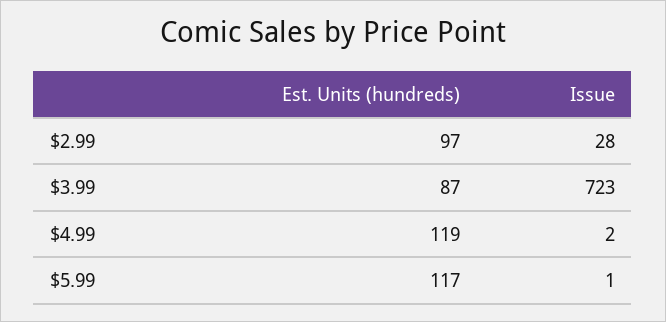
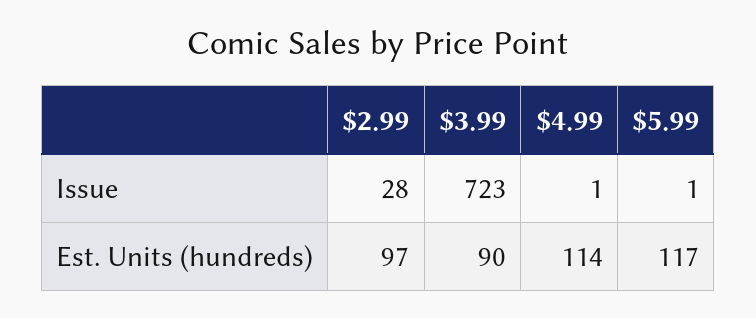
Est. Units (hundreds), $3.99: 87 -> 90
Est. Units (hundreds), $4.99: 119 -> 114
Issue, $4.99: 2 -> 1

